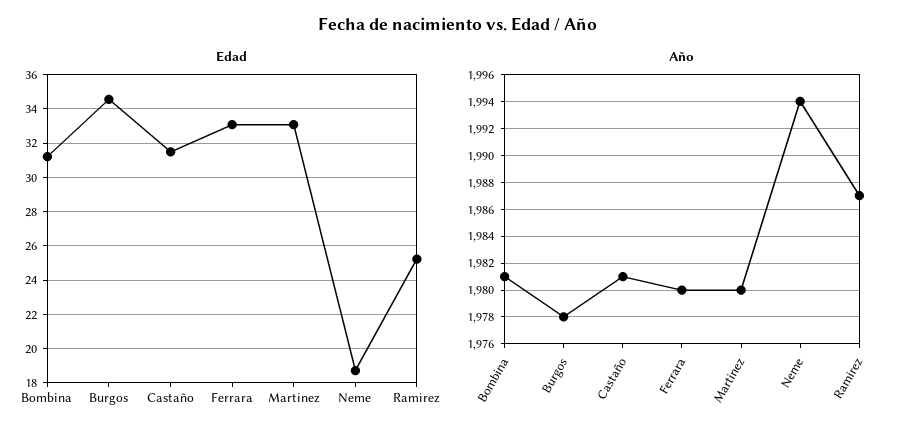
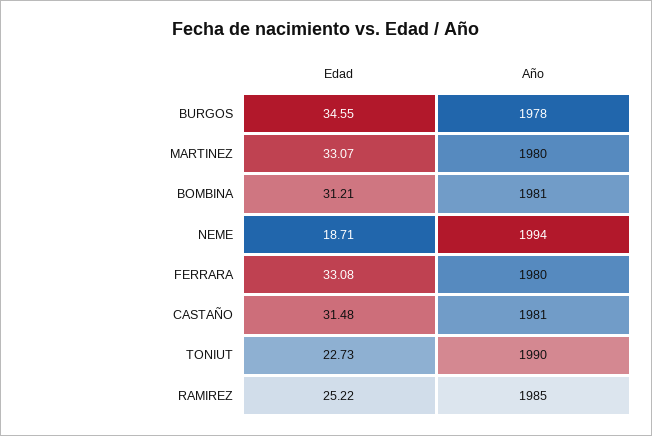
Año, Ramirez: 1987 -> 1985
Edad, TONIUT: none -> 22.73
Año, TONIUT: none -> 1990

